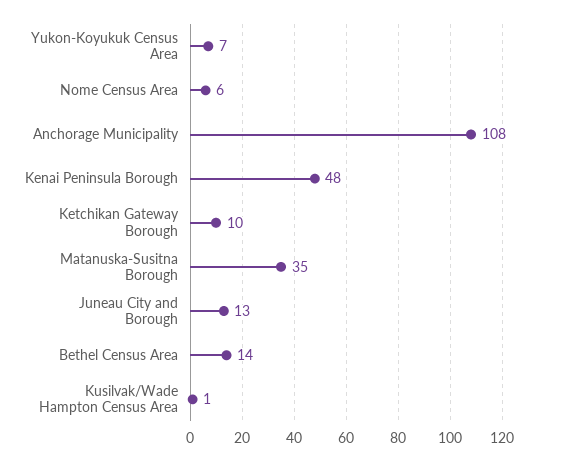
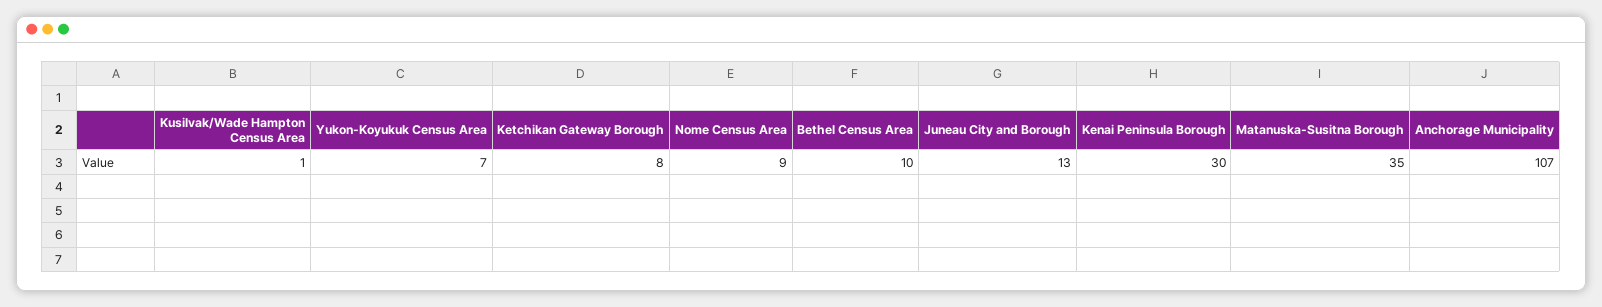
Nome Census Area: 6 -> 9
Anchorage Municipality: 108 -> 107
Kenai Peninsula Borough: 48 -> 30
Ketchikan Gateway Borough: 10 -> 8
Bethel Census Area: 14 -> 10

